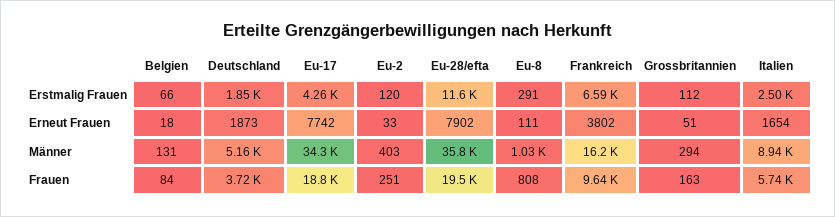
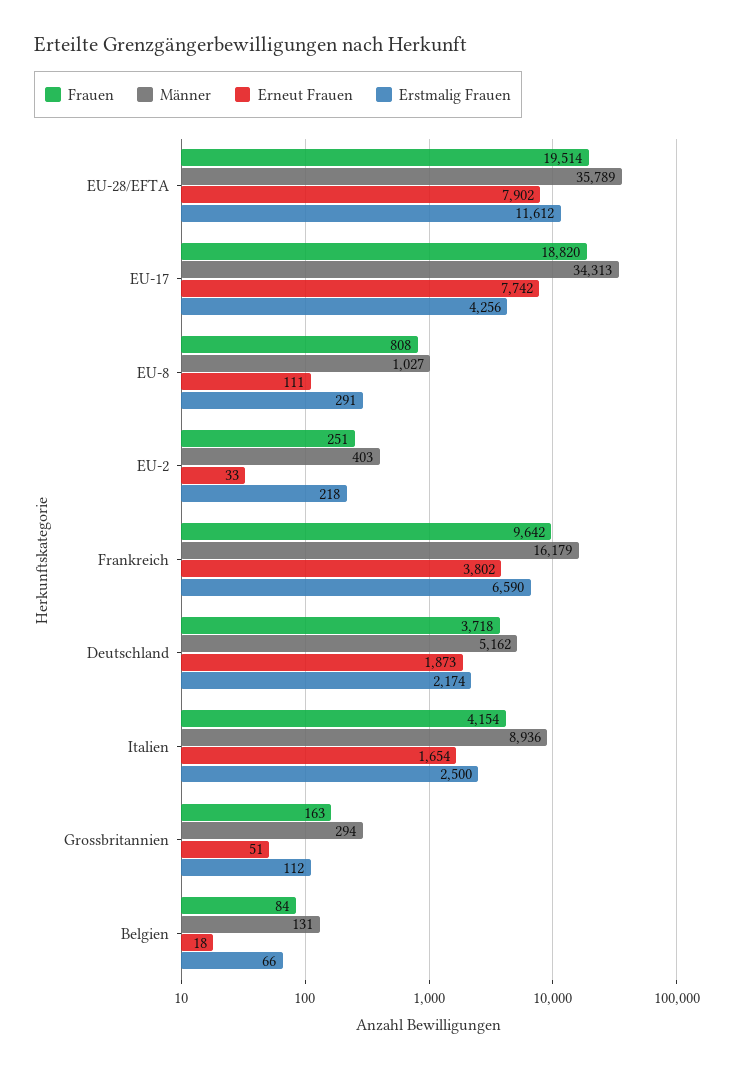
Erstmalig Frauen, Deutschland: 1850 -> 2174
Erstmalig Frauen, Eu-2: 120 -> 218
Frauen, Italien: 5740 -> 4154

